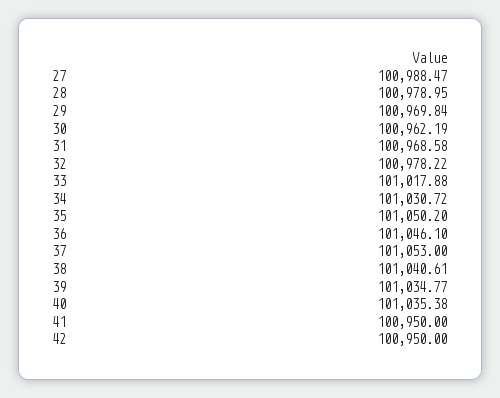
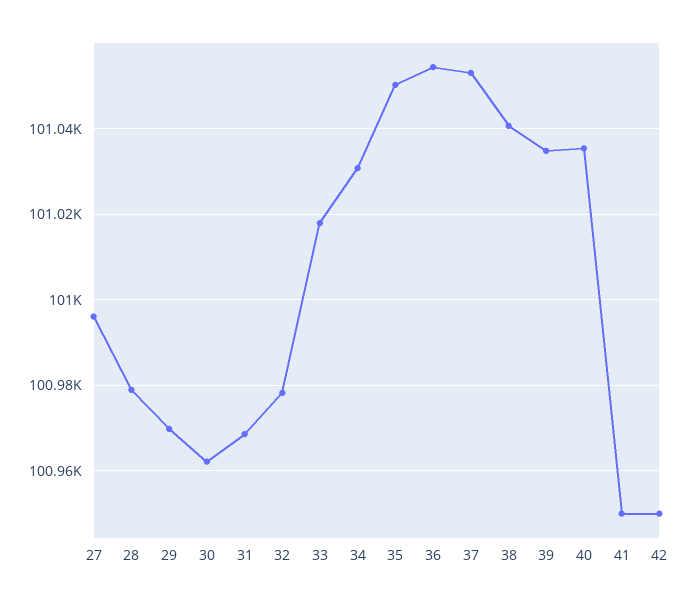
27: 100988.47 -> 100996
36: 101046.1 -> 101054

